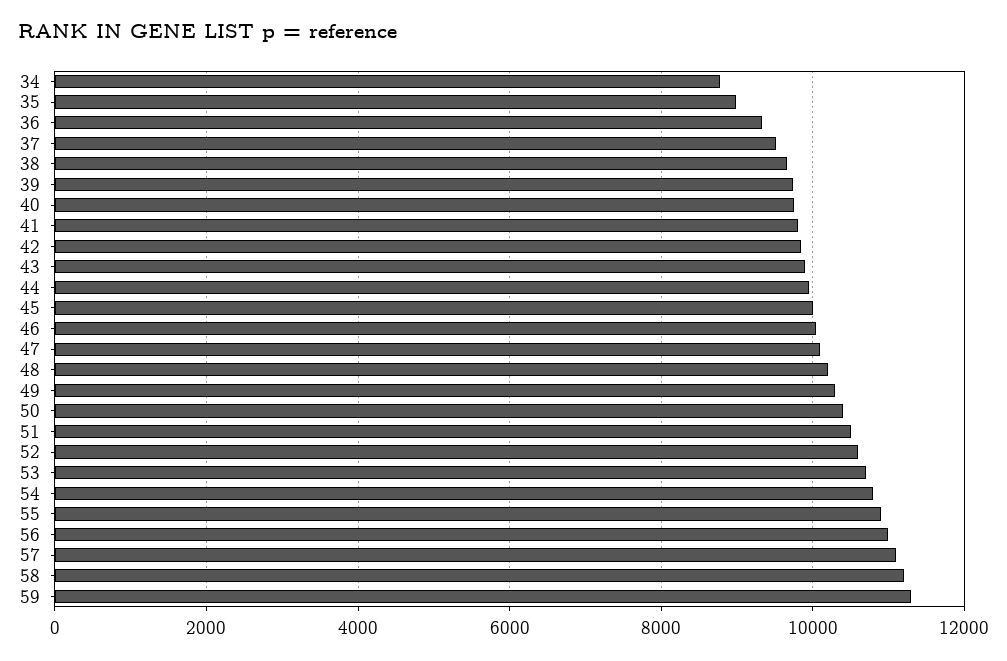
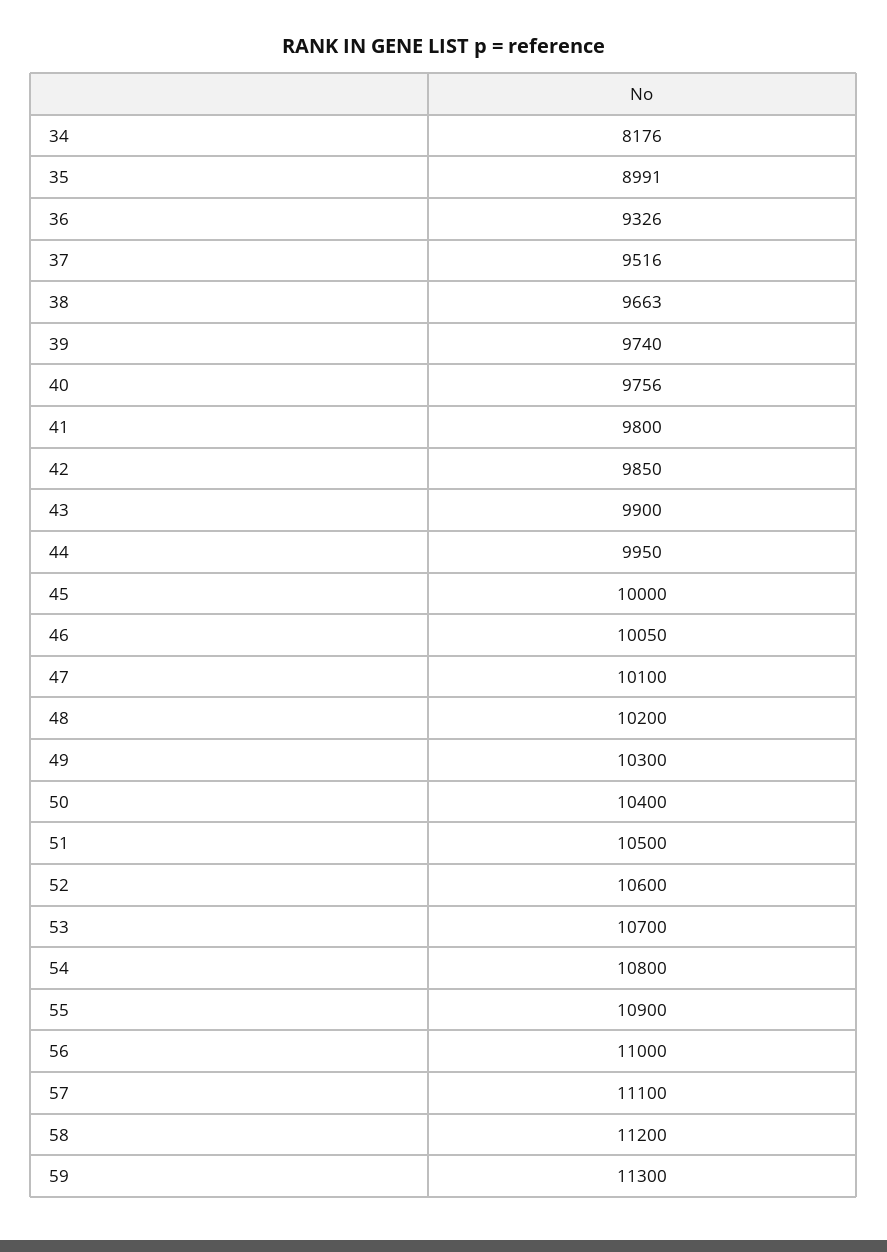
34: 8800 -> 8176

